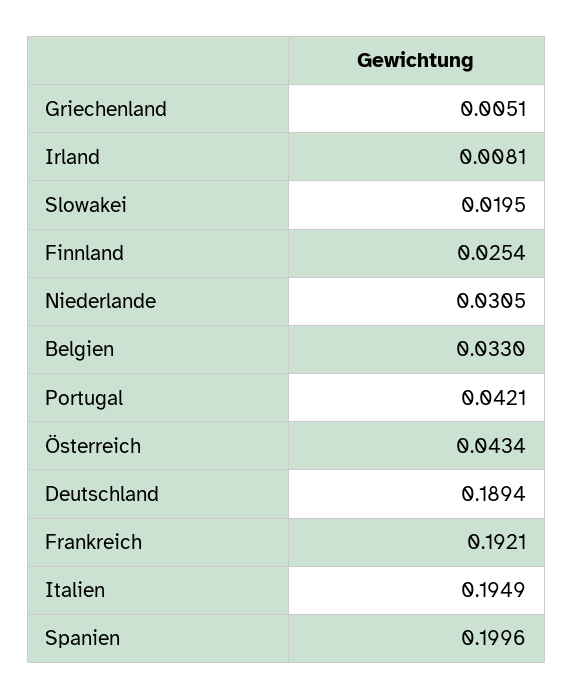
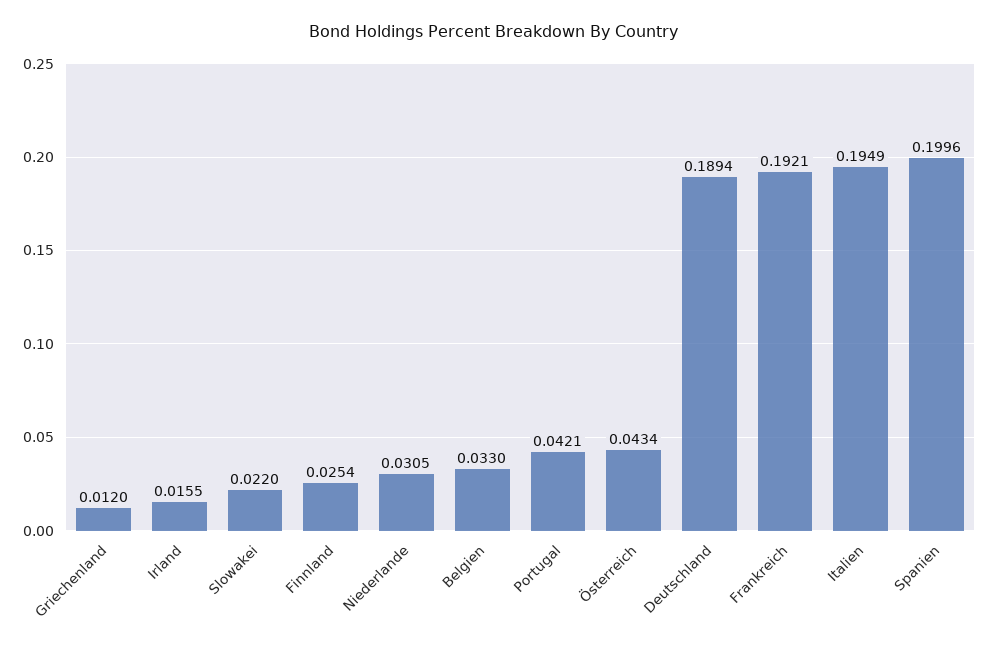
Griechenland: 0.0051 -> 0.012
Irland: 0.0081 -> 0.0155
Slowakei: 0.0195 -> 0.022

